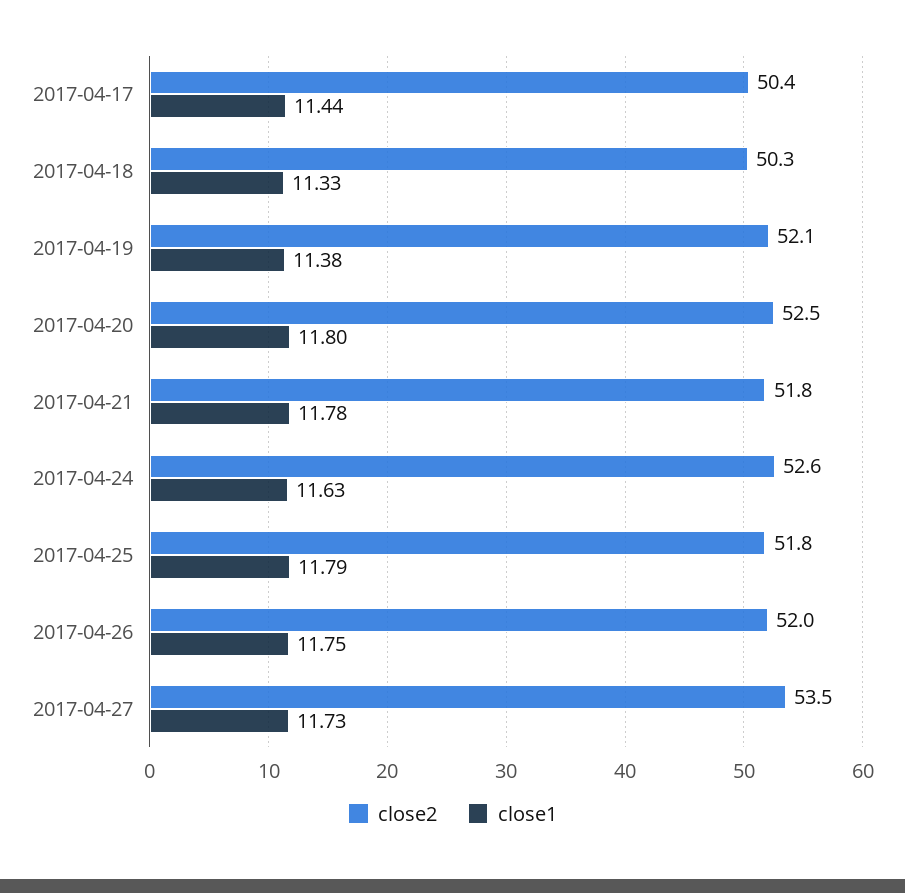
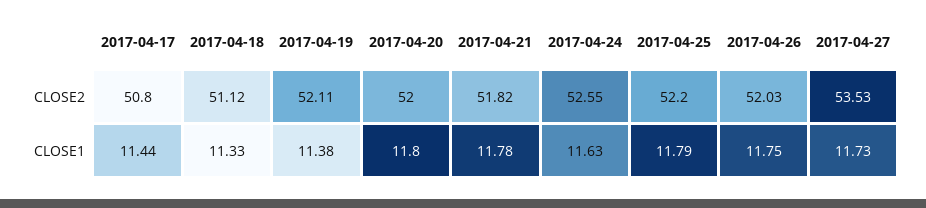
close2, 2017-04-17: 50.4 -> 50.8
close2, 2017-04-18: 50.3 -> 51.12
close2, 2017-04-20: 52.5 -> 52
close2, 2017-04-25: 51.8 -> 52.2

